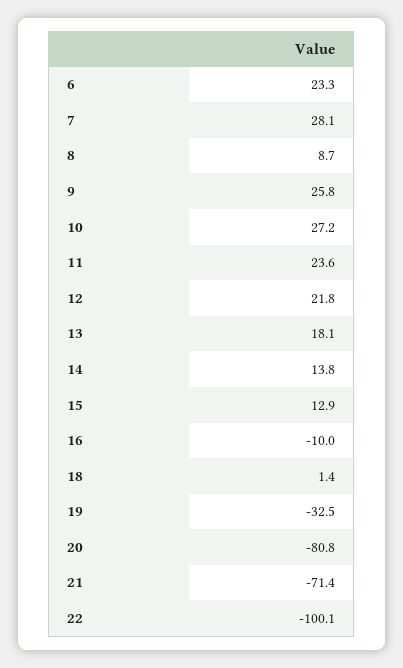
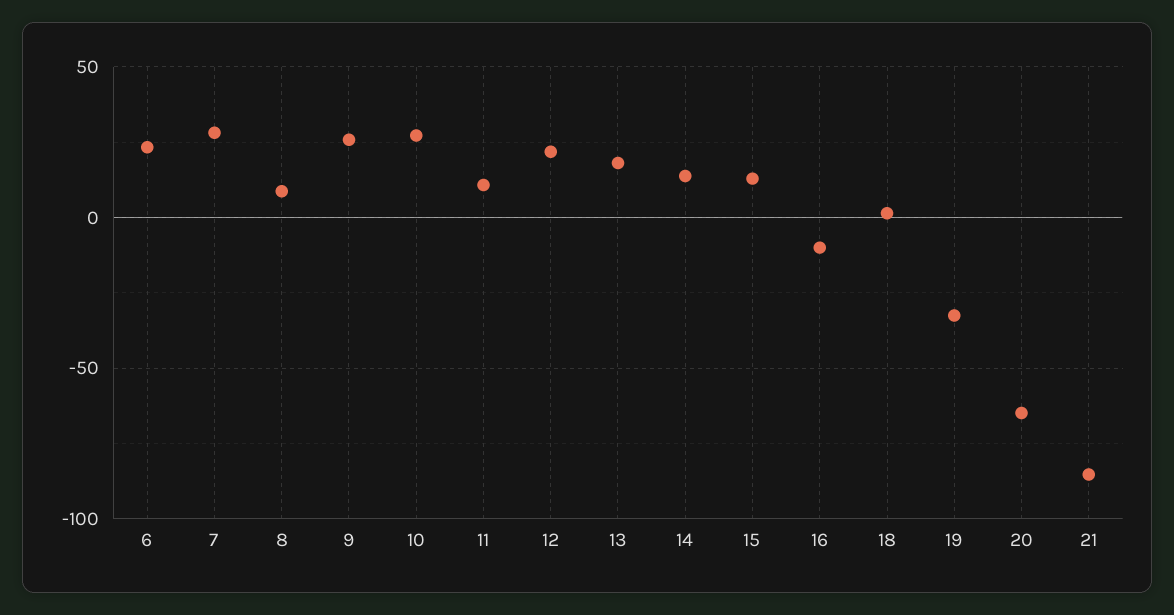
11: 23.6 -> 10
20: -80.8 -> -65
21: -71.4 -> -85
22: -100.1 -> none

